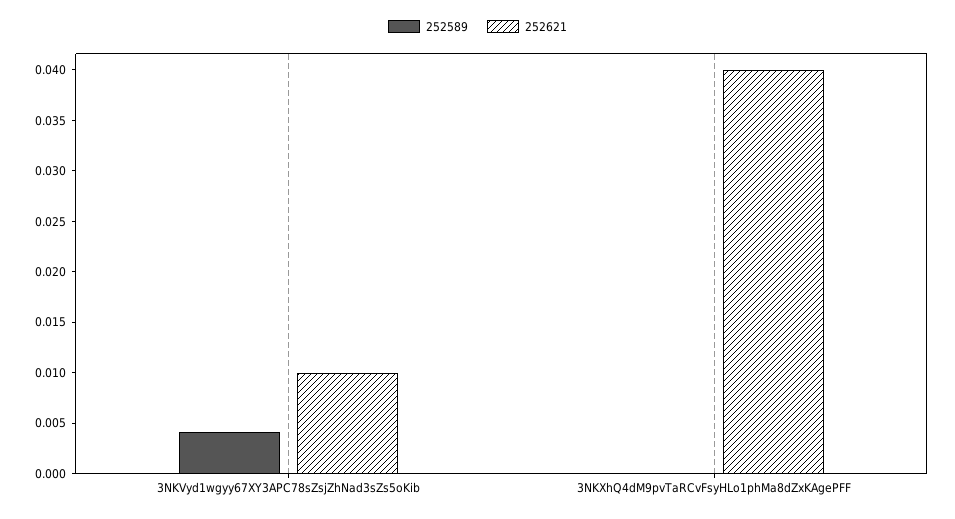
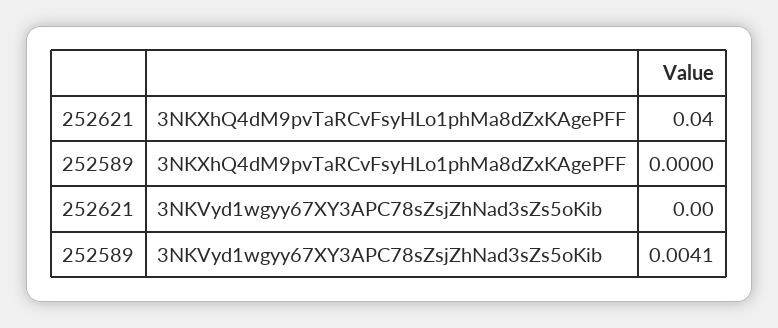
252621, 3NKVyd1wgyy67XY3APC78sZsjZhNad3sZs5oKib: 0.01 -> 0

